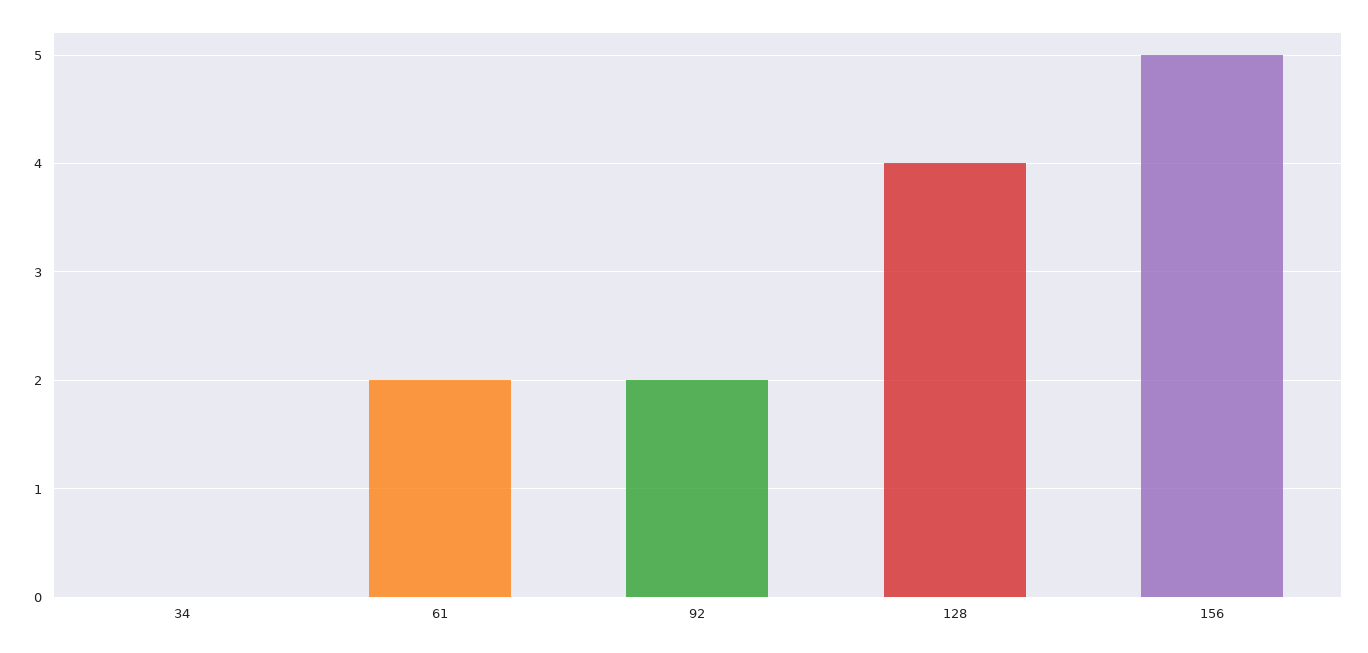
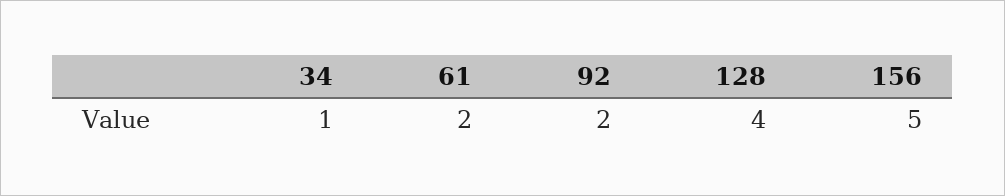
34: 0 -> 1

